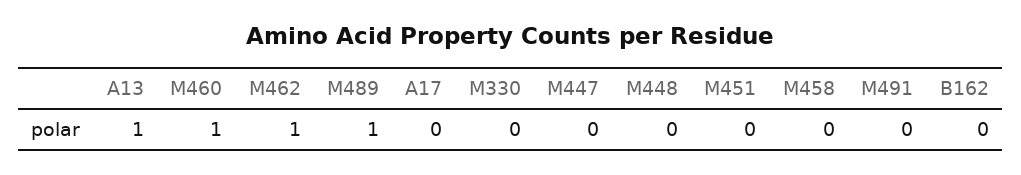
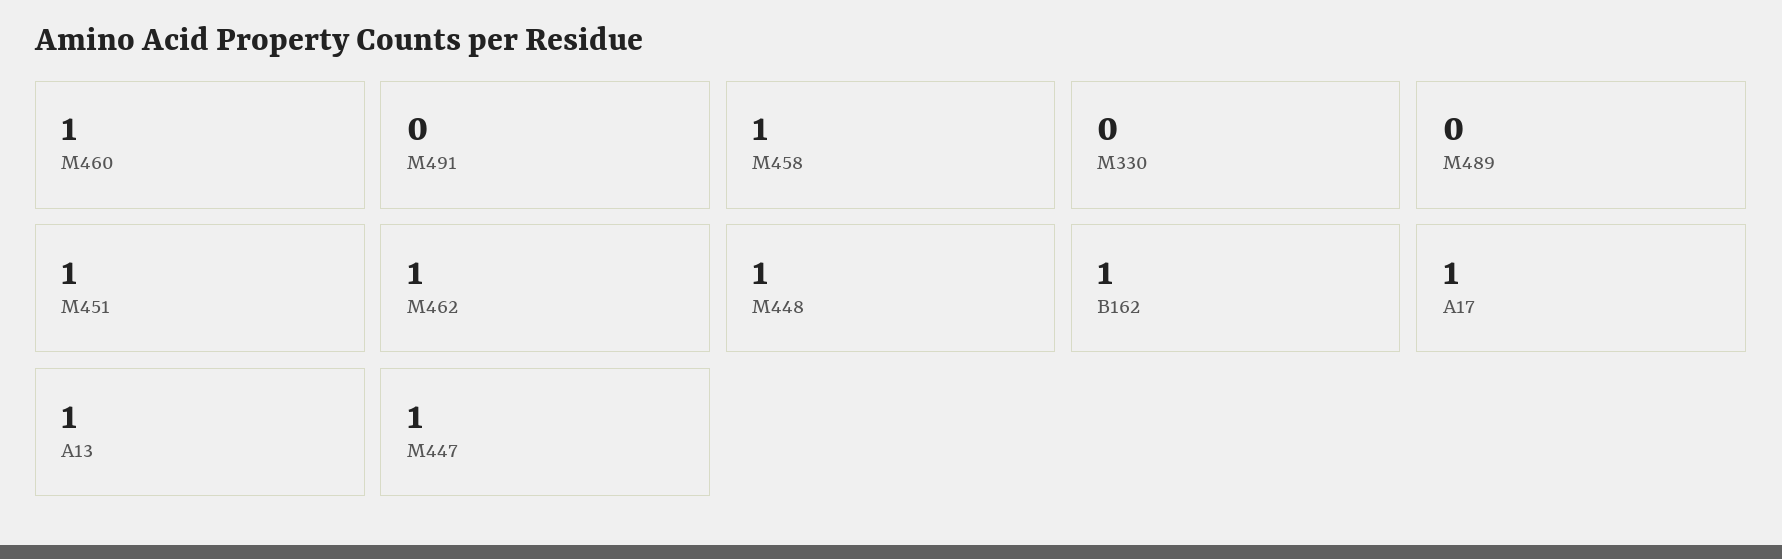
M489: 1 -> 0
A17: 0 -> 1
M447: 0 -> 1
M448: 0 -> 1
M451: 0 -> 1
M458: 0 -> 1
B162: 0 -> 1

